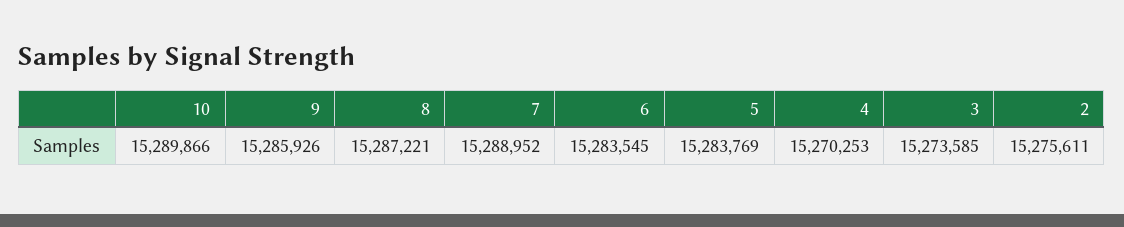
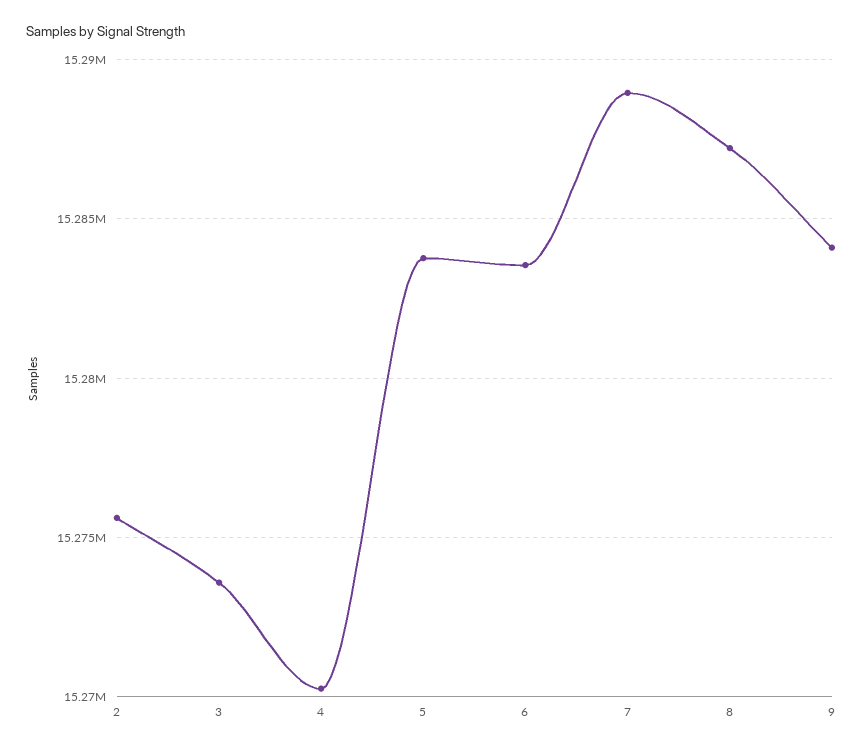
10: 15289866 -> none
9: 15285926 -> 15284000

